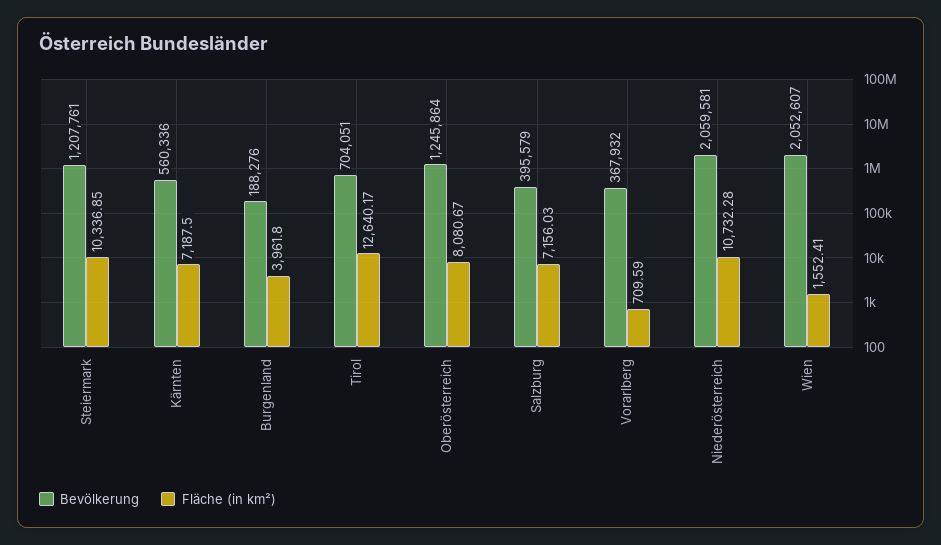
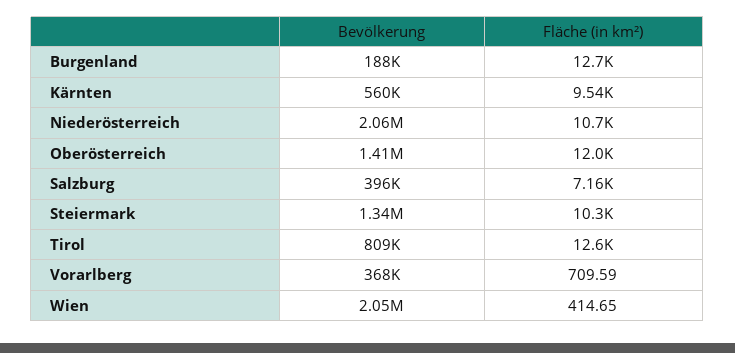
Bevölkerung, Steiermark: 1207761 -> 1340000
Fläche (in km²), Kärnten: 7187.5 -> 9540
Fläche (in km²), Burgenland: 3961.8 -> 12700
Bevölkerung, Tirol: 704051 -> 809000
Bevölkerung, Oberösterreich: 1245864 -> 1410000
Fläche (in km²), Oberösterreich: 8080.67 -> 12000
Fläche (in km²), Wien: 1552.41 -> 414.65

